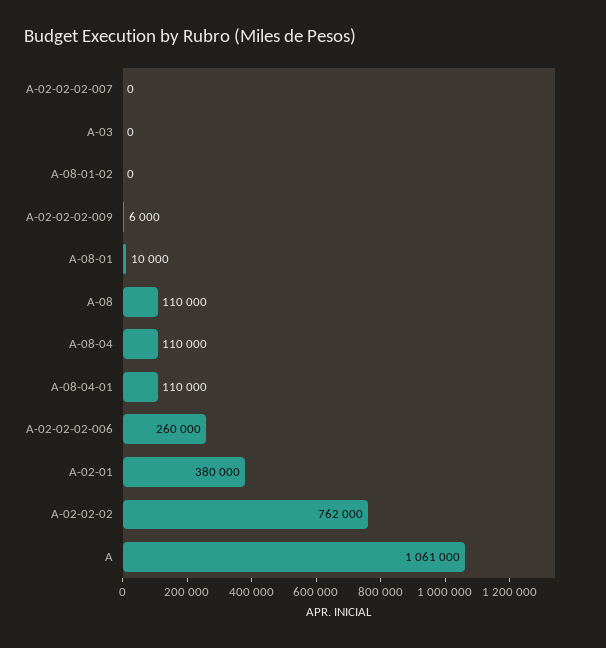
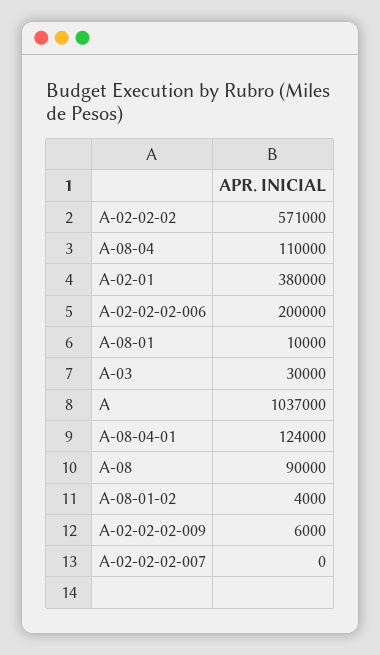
A-03: 0 -> 30000
A-08-01-02: 0 -> 4000
A-08: 110000 -> 90000
A-08-04-01: 110000 -> 124000
A-02-02-02-006: 260000 -> 200000
A-02-02-02: 762000 -> 571000
A: 1061000 -> 1037000

